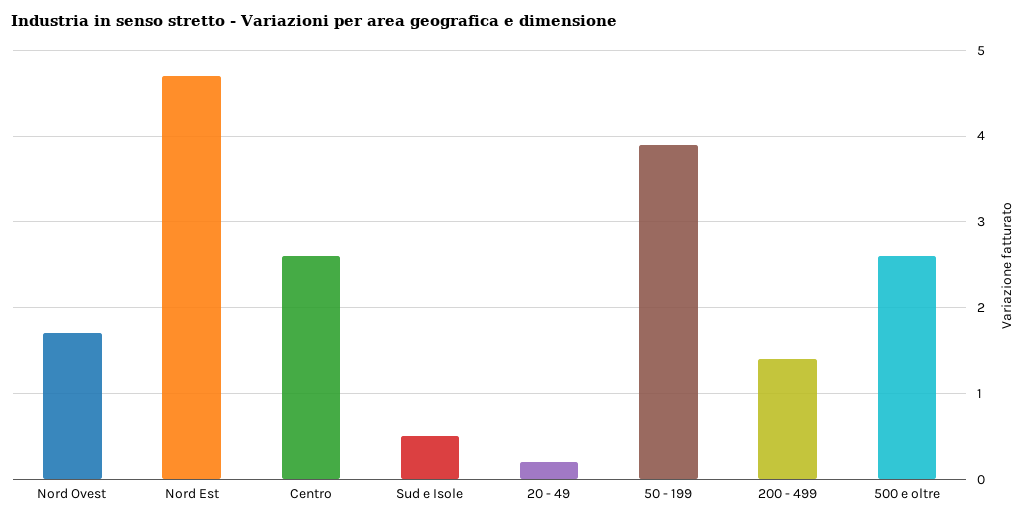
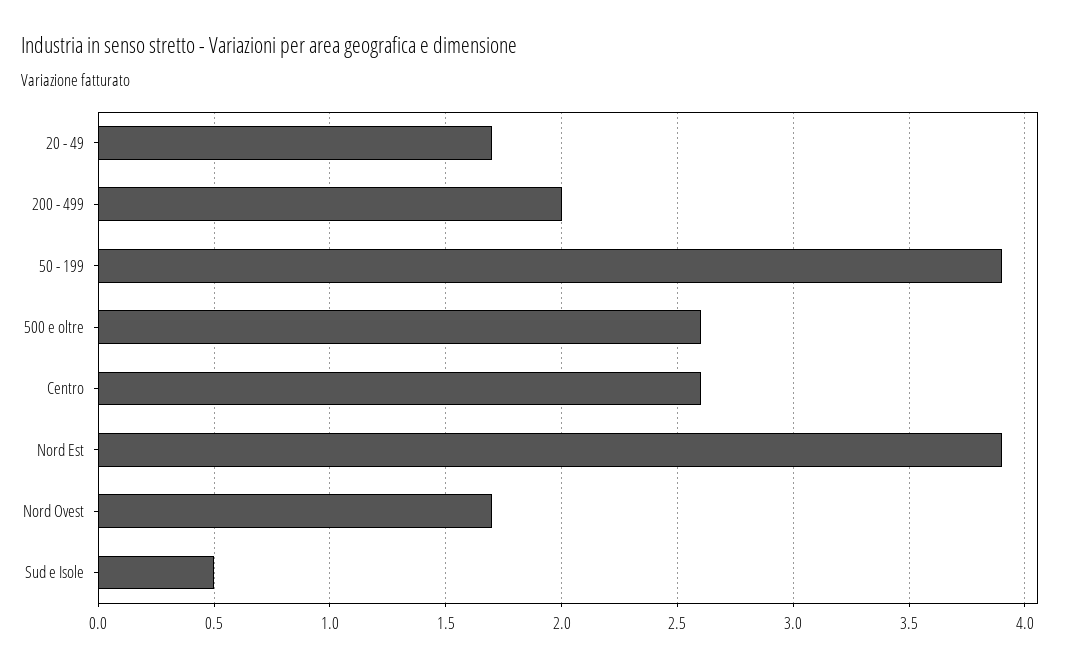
Nord Est: 4.7 -> 3.9
20 - 49: 0.2 -> 1.7
200 - 499: 1.4 -> 2

